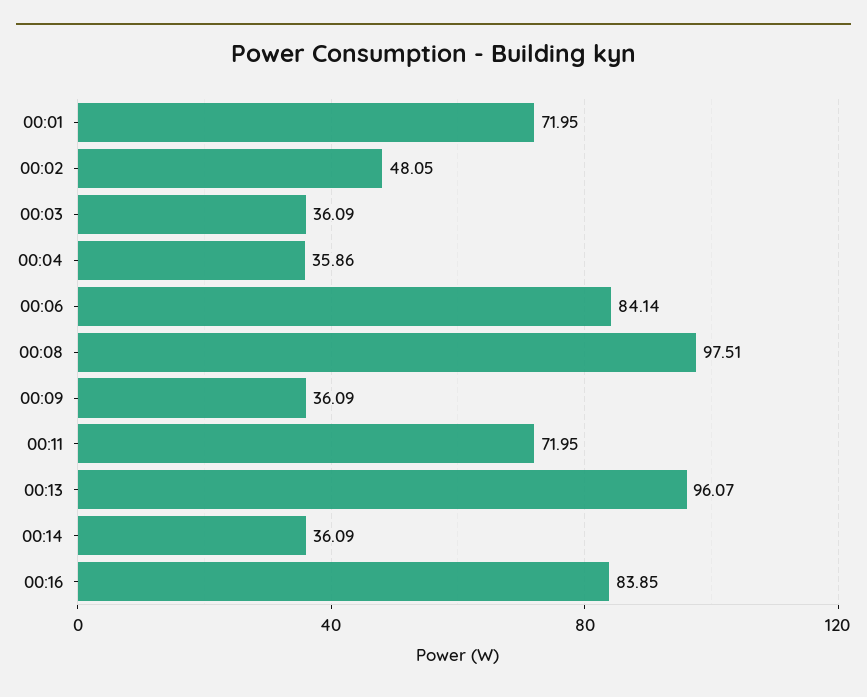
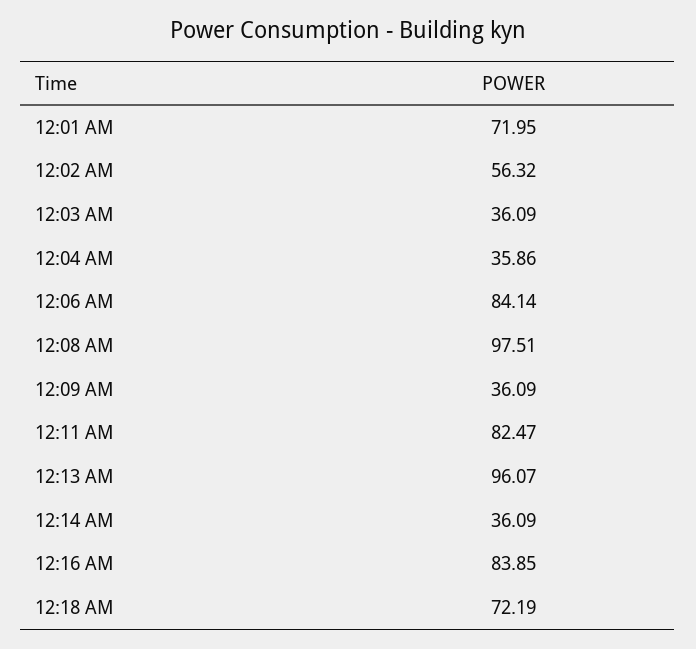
00:02: 48.05 -> 56.32
00:11: 71.95 -> 82.47
12:18 AM: none -> 72.19

